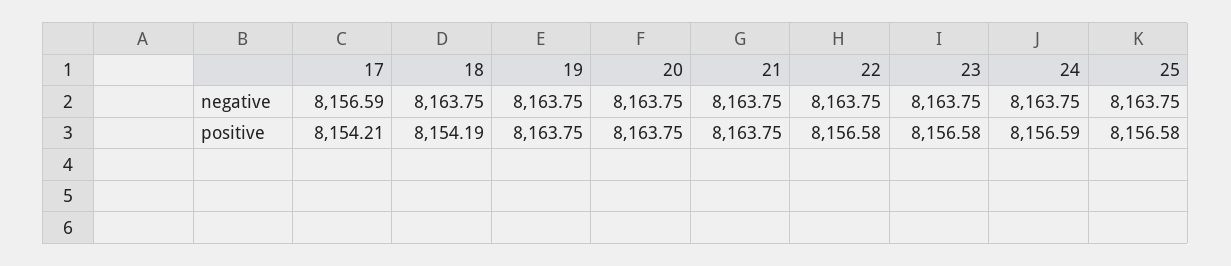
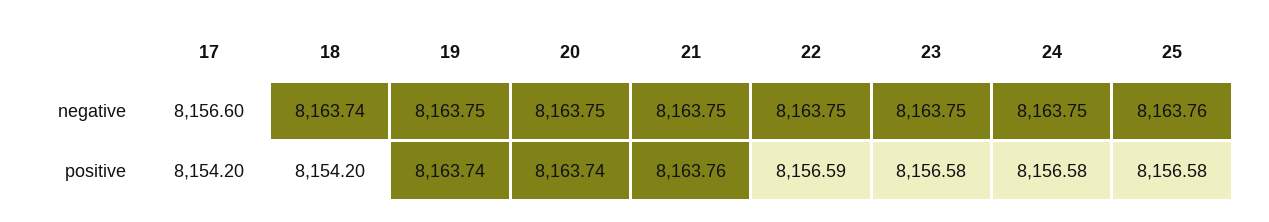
17, negative: 8156.59 -> 8156.6
18, negative: 8163.75 -> 8163.74
25, negative: 8163.75 -> 8163.76
17, positive: 8154.21 -> 8154.2
18, positive: 8154.19 -> 8154.2
19, positive: 8163.75 -> 8163.74
20, positive: 8163.75 -> 8163.74
21, positive: 8163.75 -> 8163.76
22, positive: 8156.58 -> 8156.59
24, positive: 8156.59 -> 8156.58

